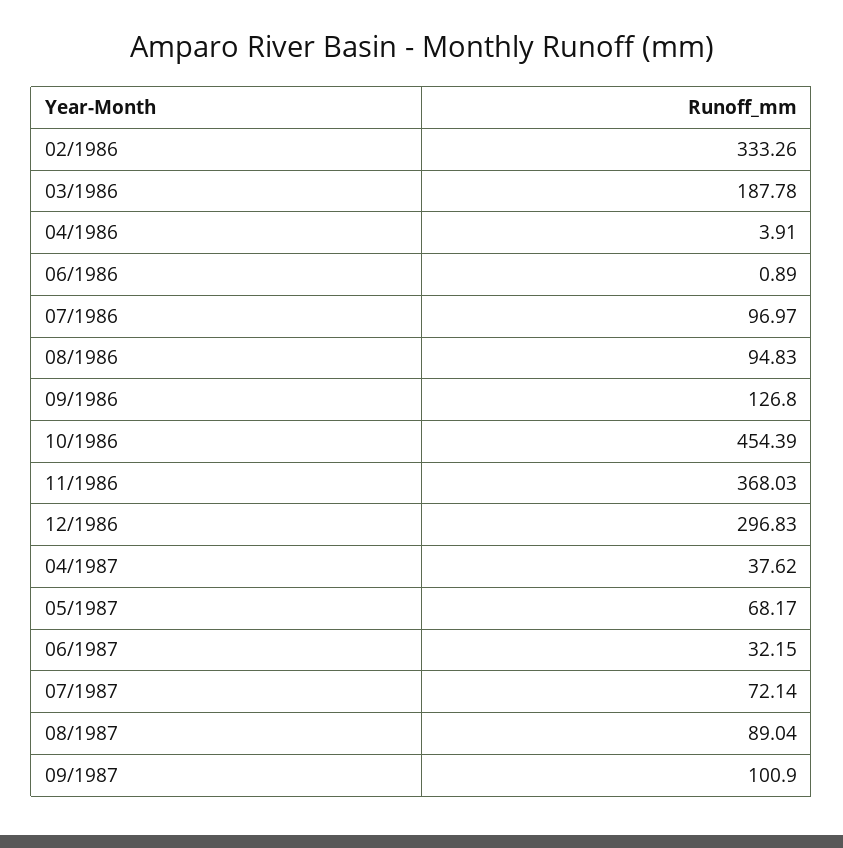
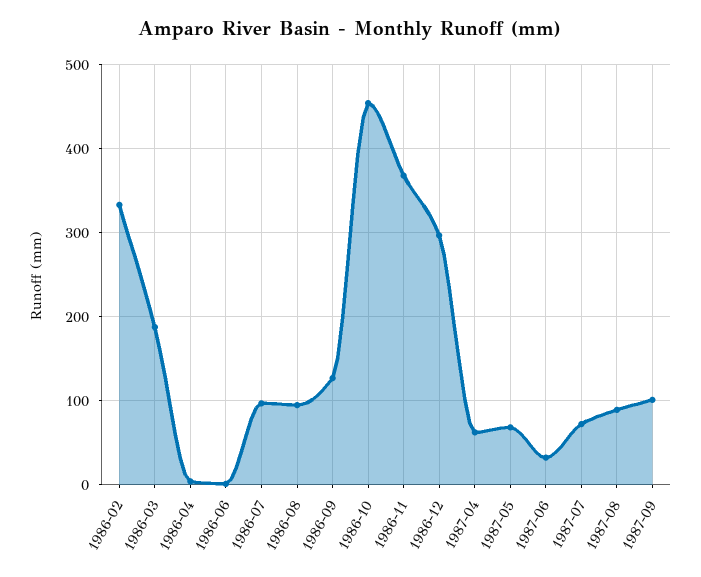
04/1987: 37.62 -> 60

